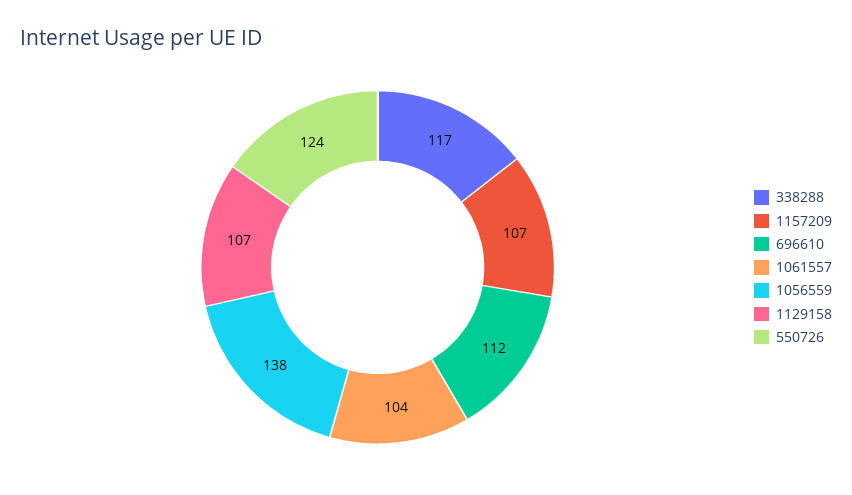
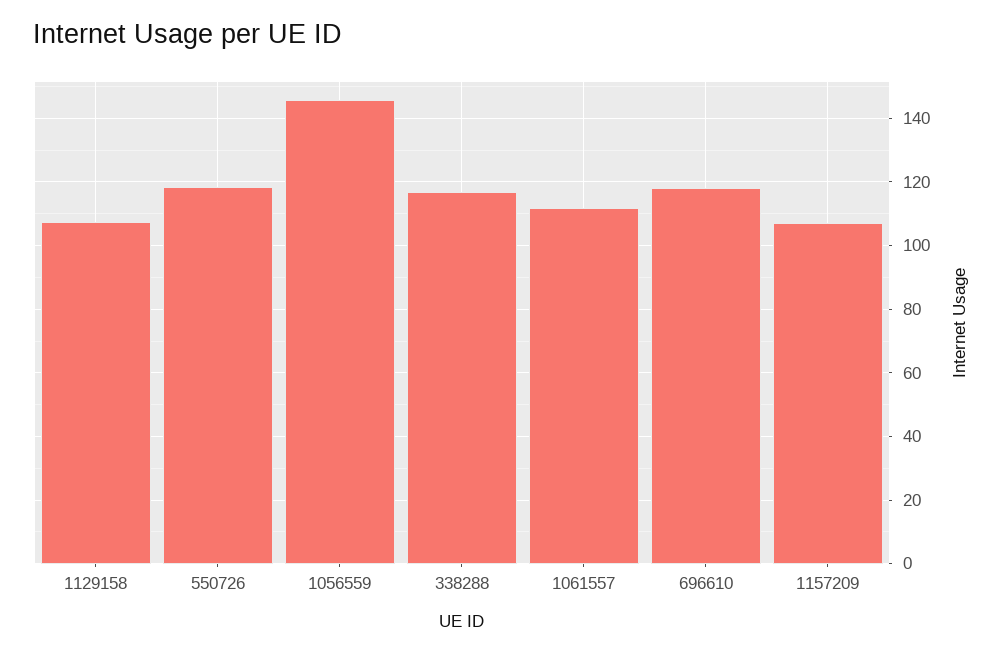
696610: 112 -> 118
1061557: 104 -> 112
1056559: 138 -> 146
550726: 124 -> 118

